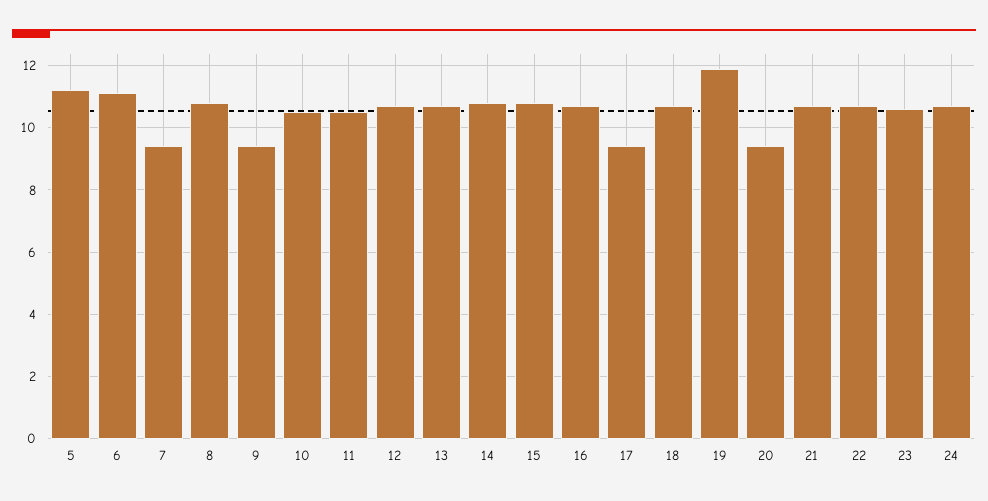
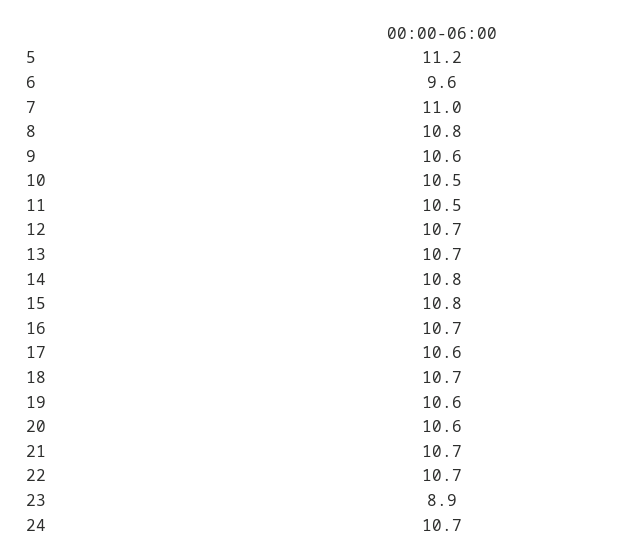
6: 11 -> 9.6
7: 9.5 -> 11
9: 9.5 -> 10.6
17: 9.5 -> 10.6
19: 12 -> 10.6
20: 9.5 -> 10.6
23: 10.5 -> 8.9

